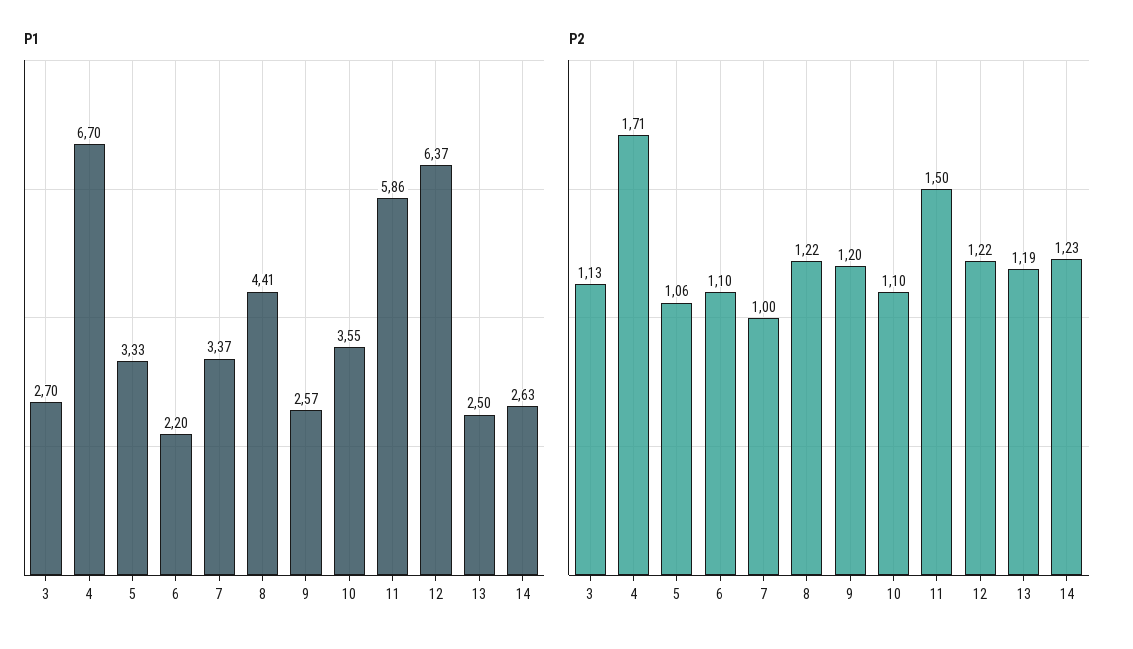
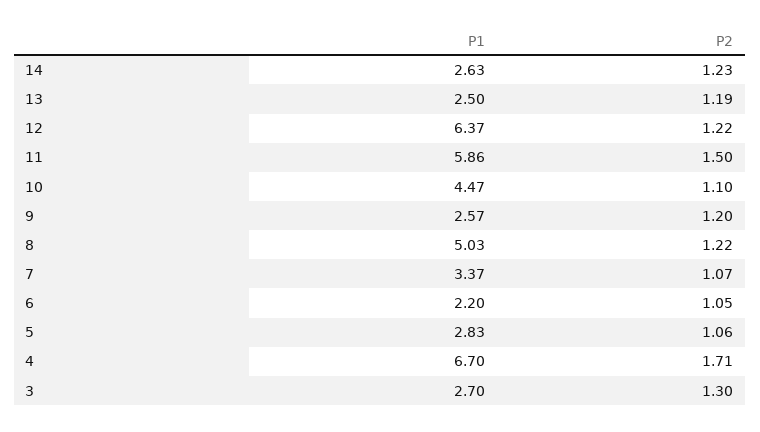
P1, 5: 3.33 -> 2.83
P1, 8: 4.41 -> 5.03
P1, 10: 3.55 -> 4.47
P2, 3: 1.13 -> 1.3
P2, 6: 1.1 -> 1.05
P2, 7: 1 -> 1.07

